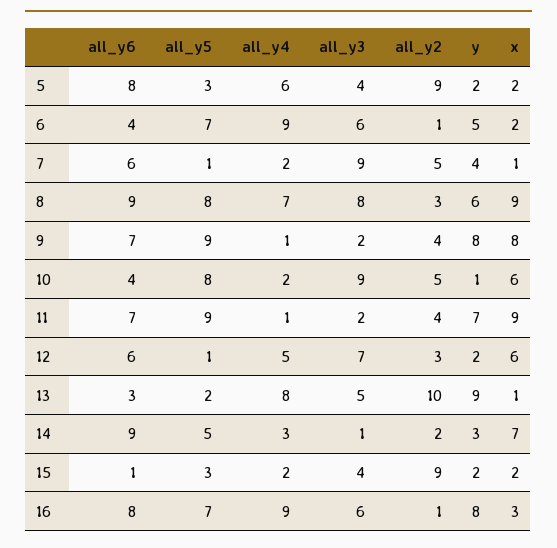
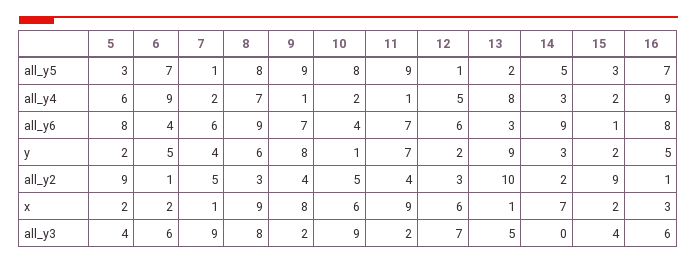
all_y3, 14: 1 -> 0
y, 16: 8 -> 5

